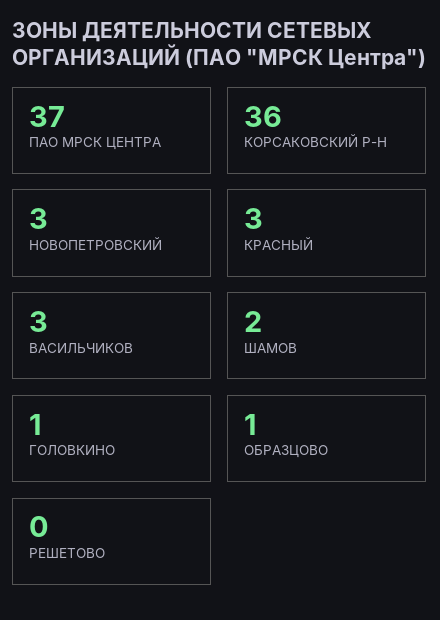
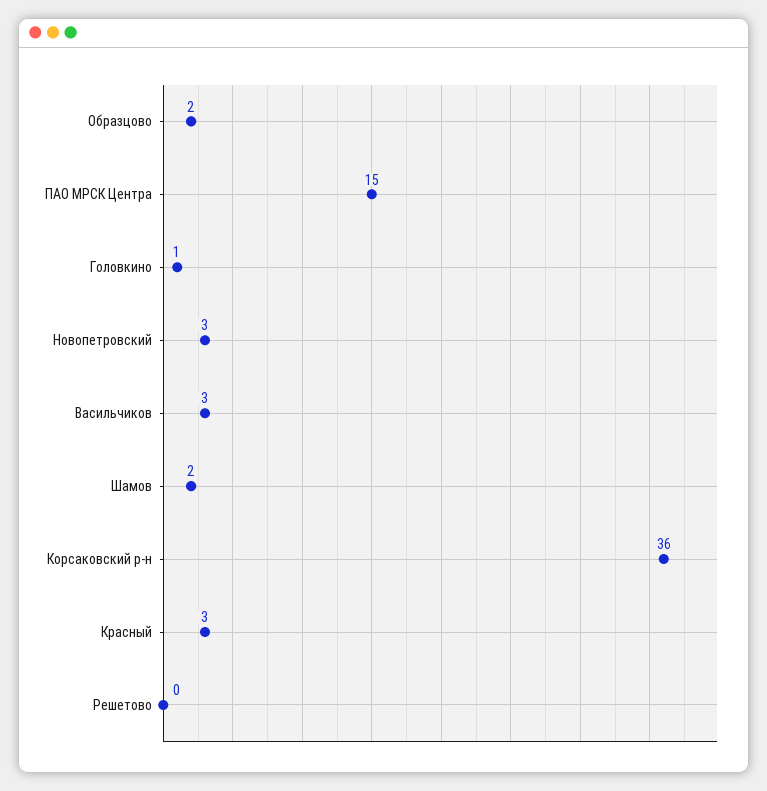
ПАО МРСК ЦЕНТРА: 37 -> 15
ОБРАЗЦОВО: 1 -> 2

